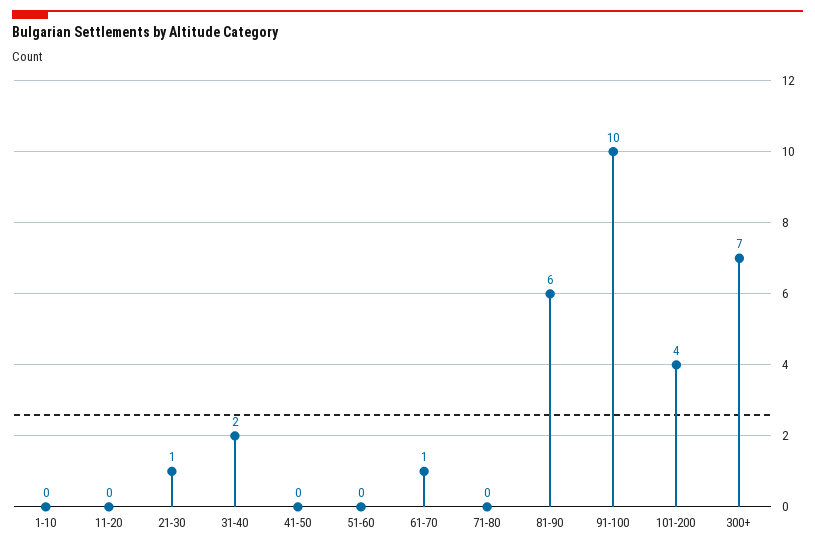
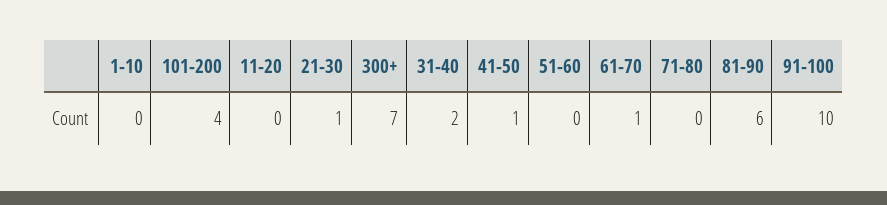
41-50: 0 -> 1

